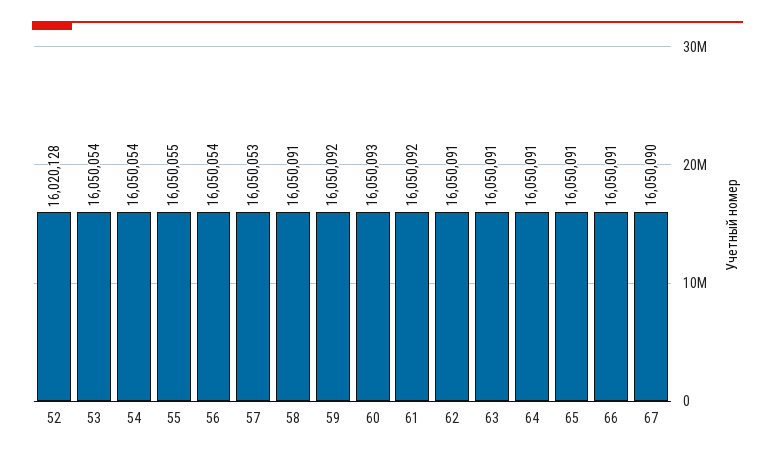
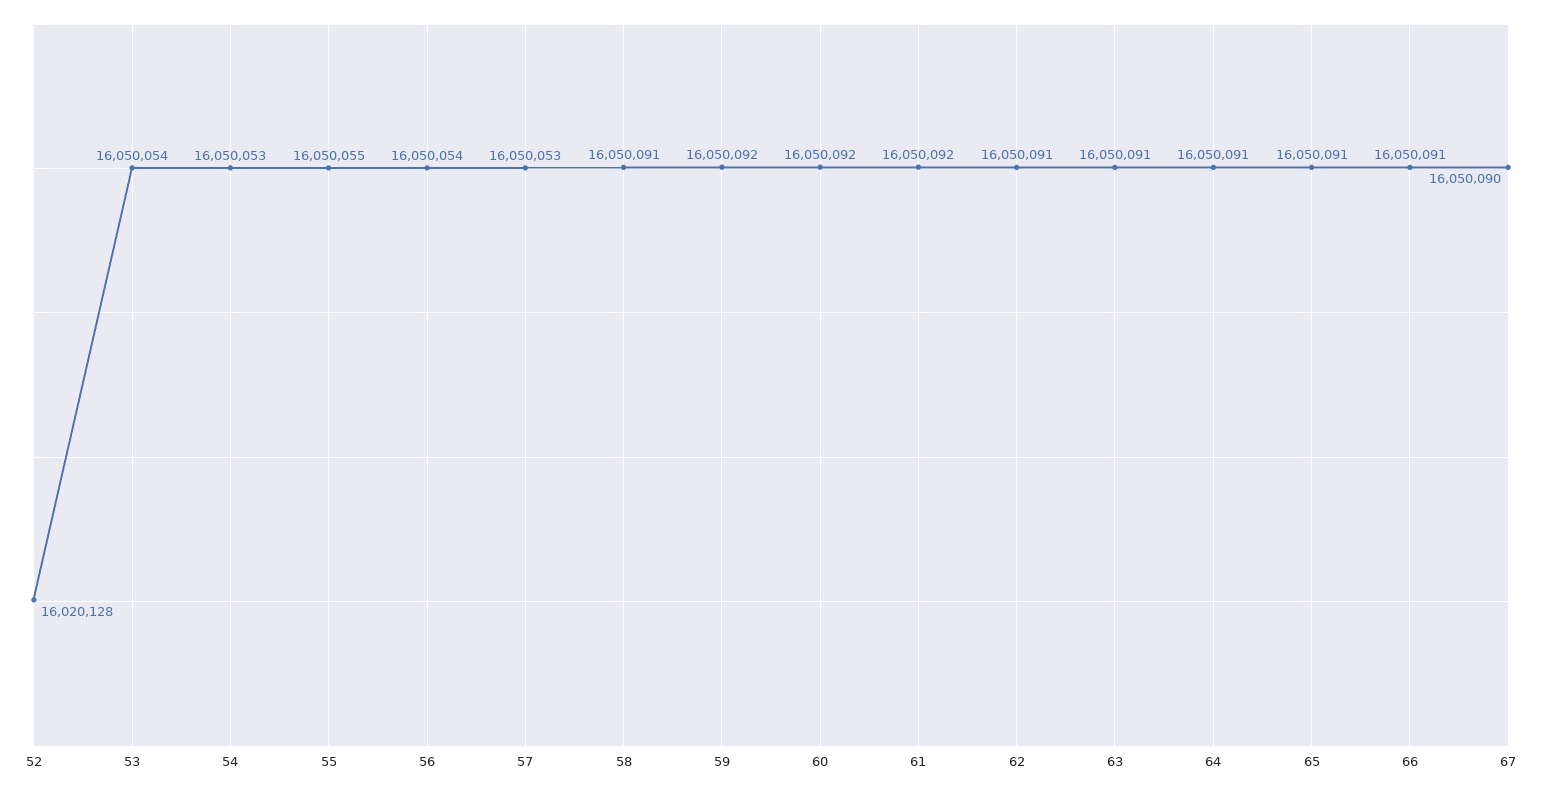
54: 16050054 -> 16050053
60: 16050093 -> 16050092

